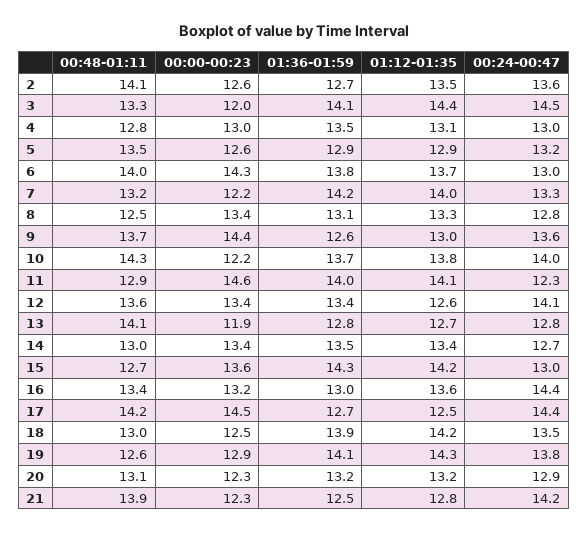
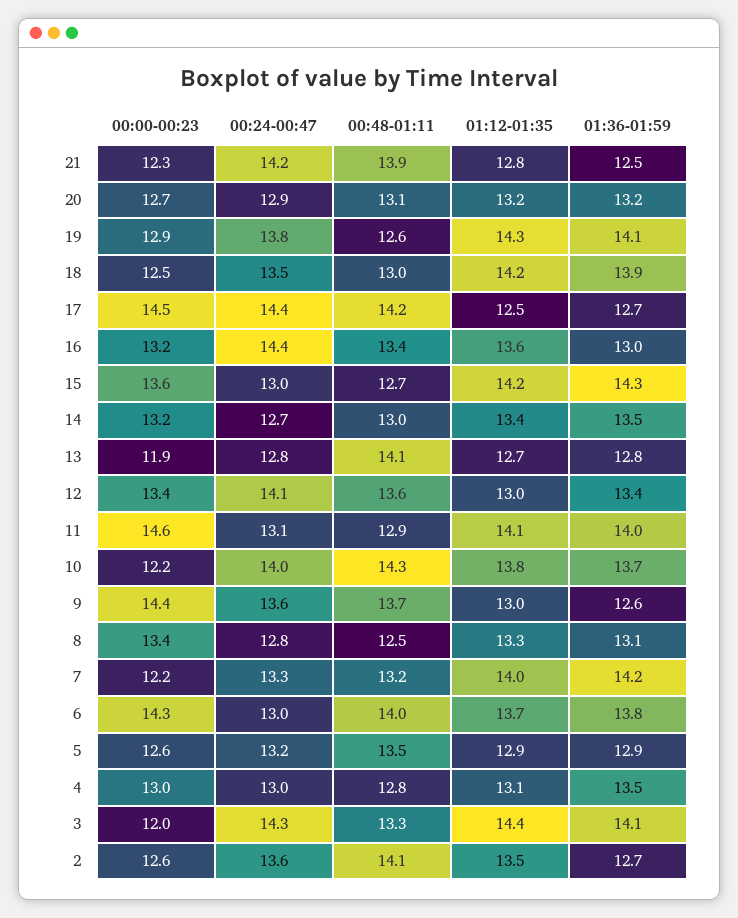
00:24-00:47, 3: 14.5 -> 14.3
00:24-00:47, 11: 12.3 -> 13.1
01:12-01:35, 12: 12.6 -> 13
00:00-00:23, 14: 13.4 -> 13.2
00:00-00:23, 20: 12.3 -> 12.7

